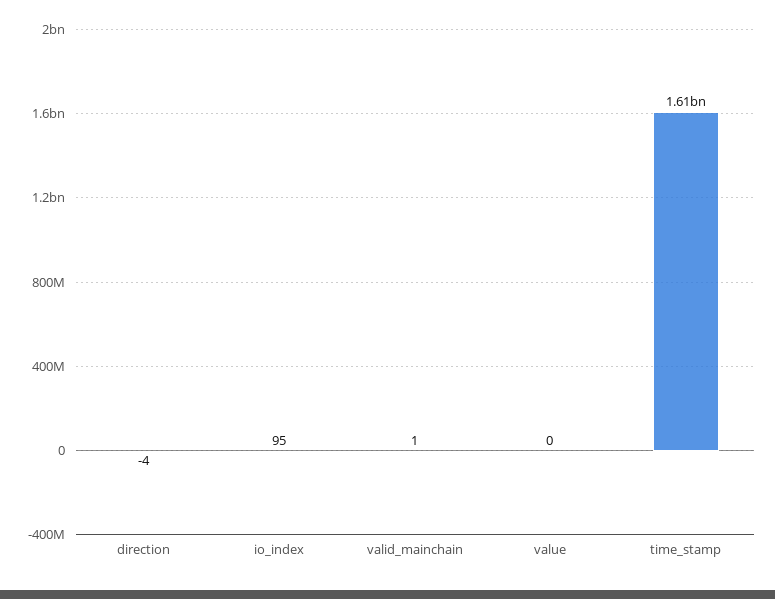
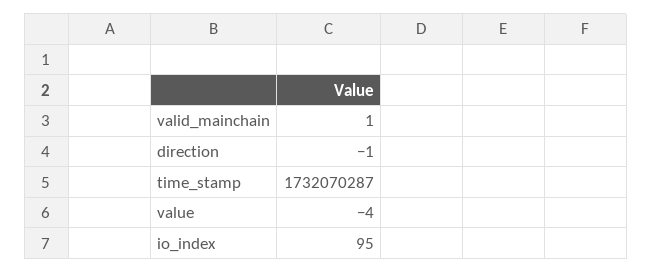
direction: -4 -> -1
value: 0 -> -4
time_stamp: 1610000000 -> 1732070287

